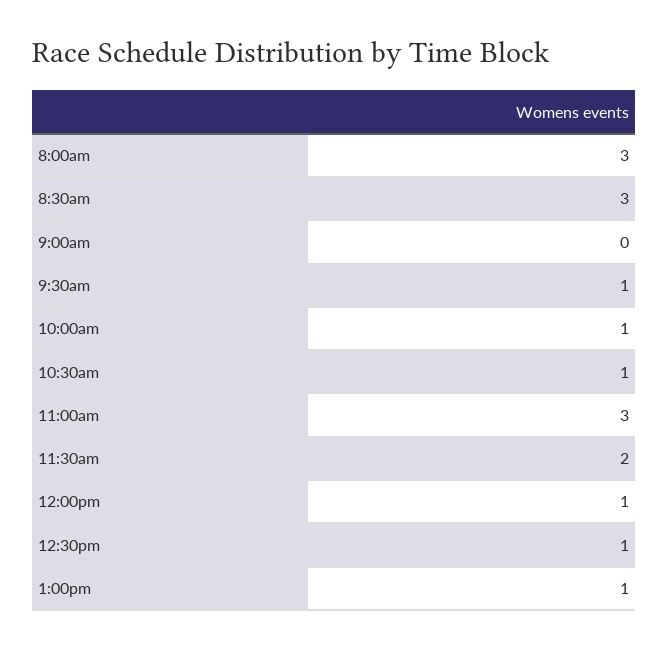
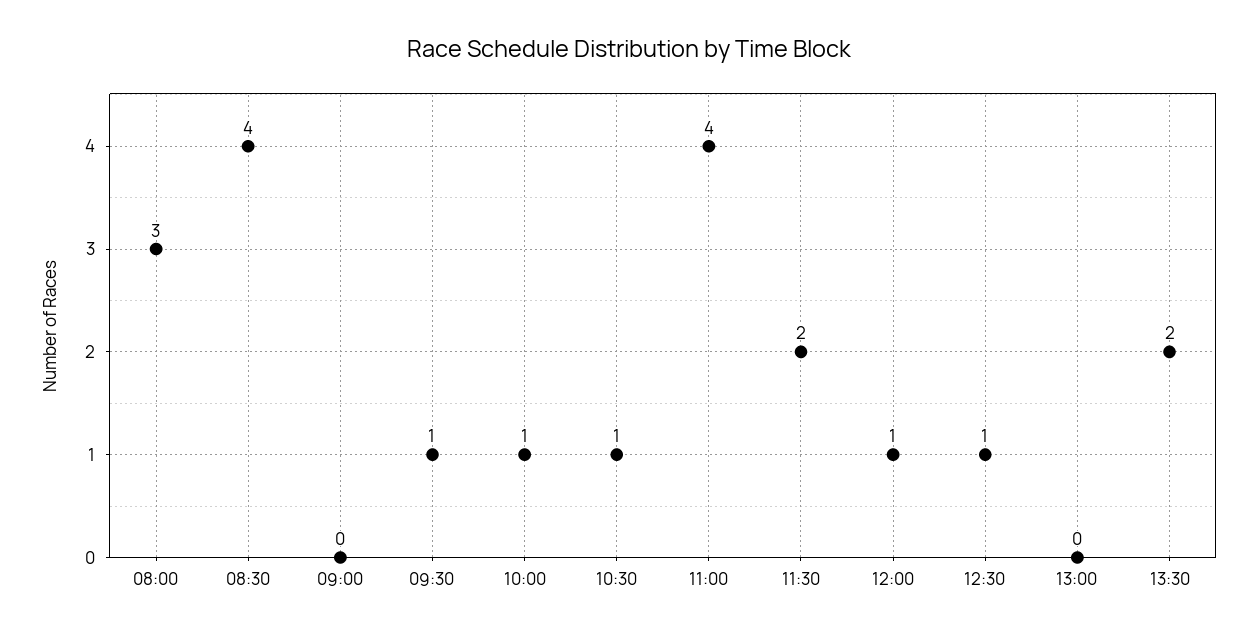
8:30am: 3 -> 4
11:00am: 3 -> 4
1:00pm: 1 -> 0
13:30: none -> 2

